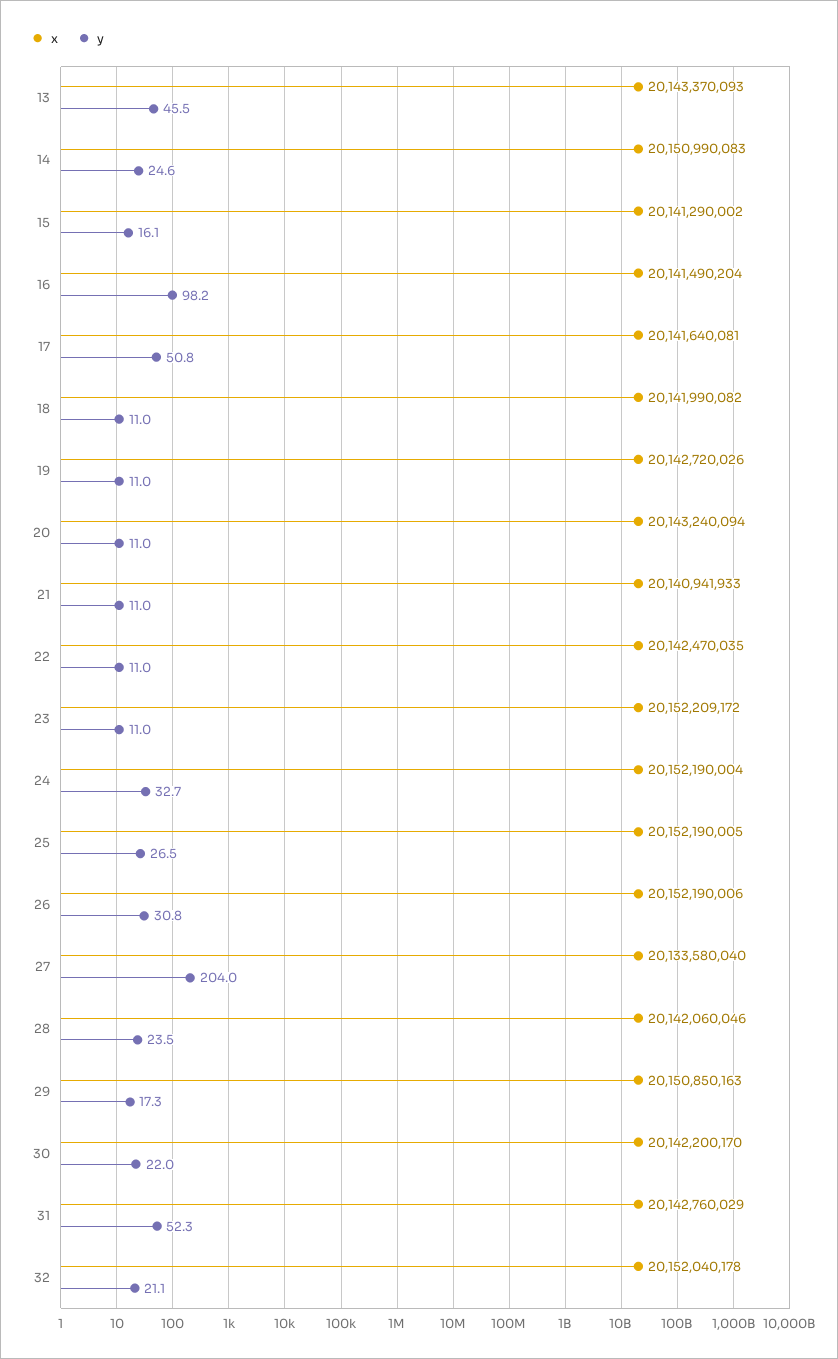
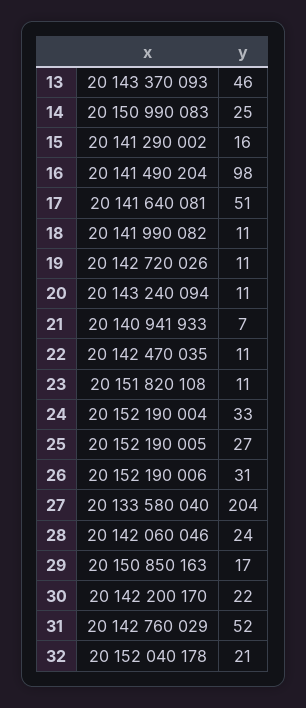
y, 21: 11 -> 7
x, 23: 20152209172 -> 20151820108

